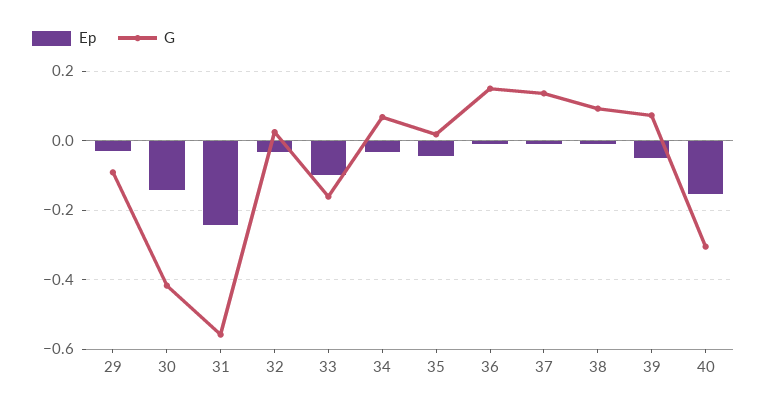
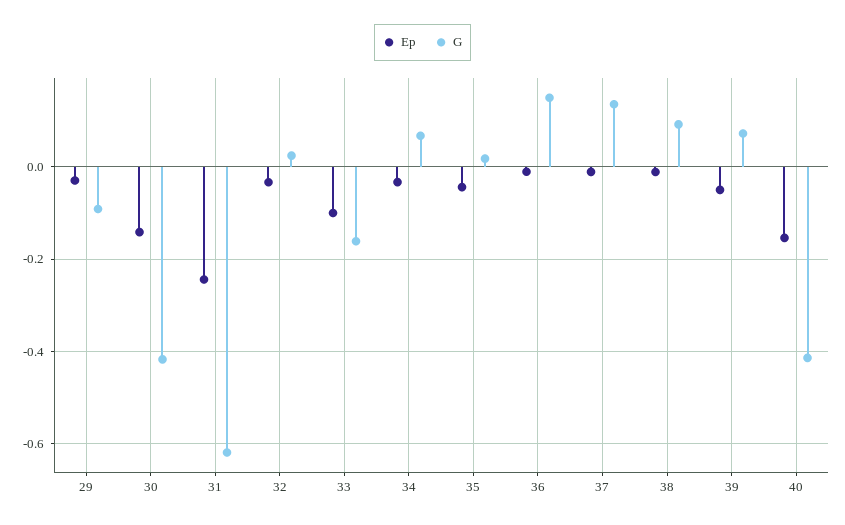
G, 31: -0.56 -> -0.62
G, 40: -0.3 -> -0.42

